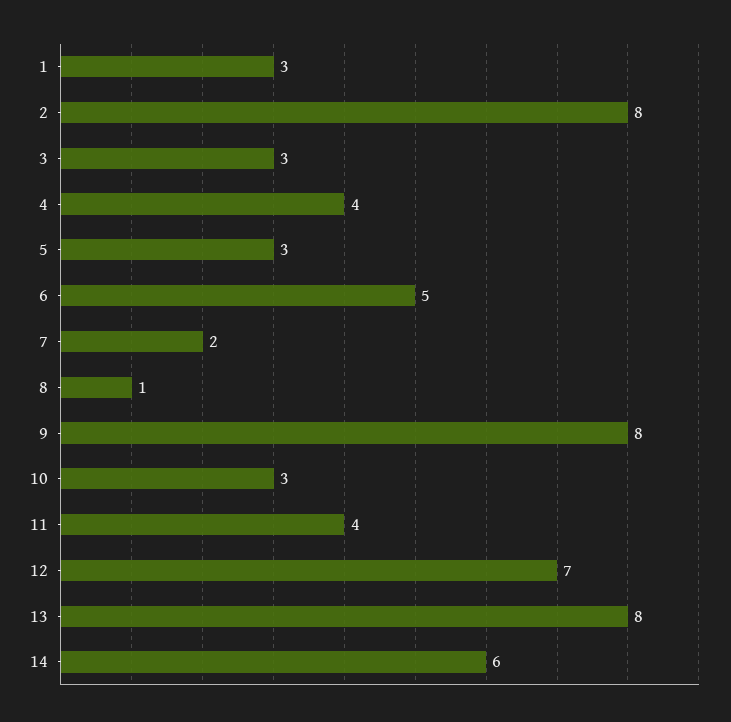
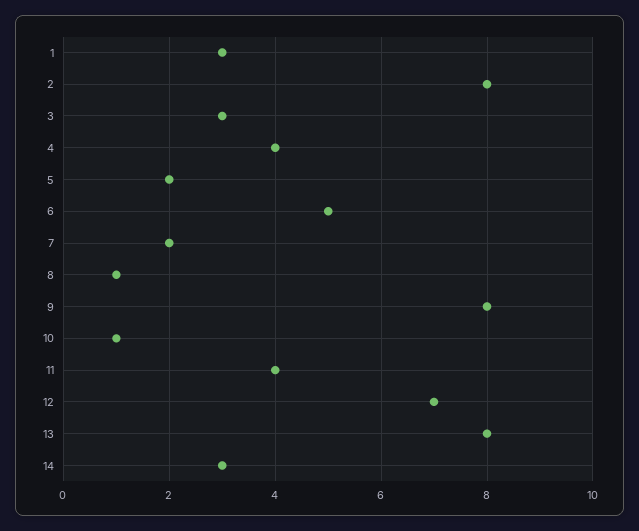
5: 3 -> 2
10: 3 -> 1
14: 6 -> 3

